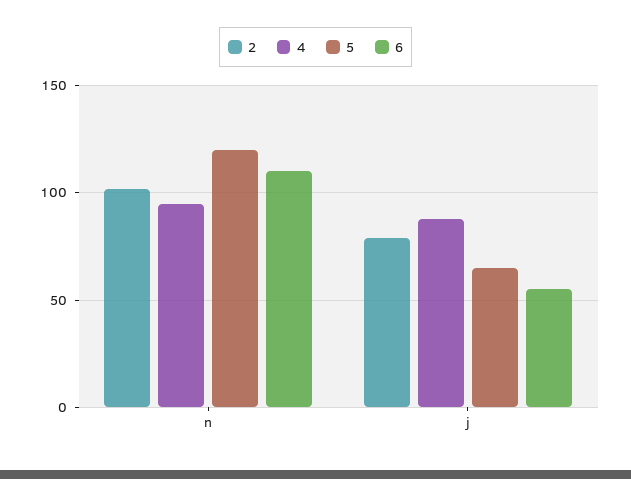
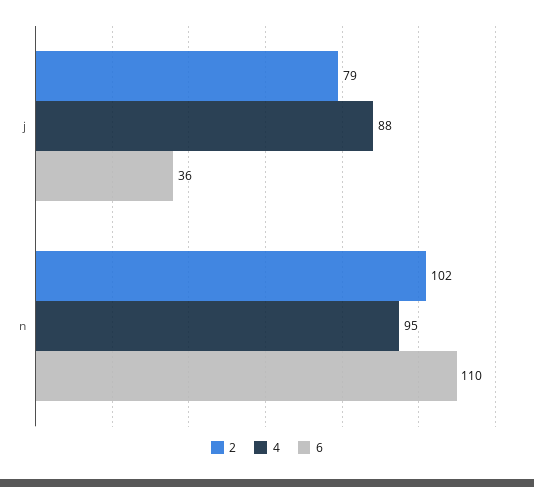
5, n: 120 -> none
5, j: 65 -> none
6, j: 55 -> 36

